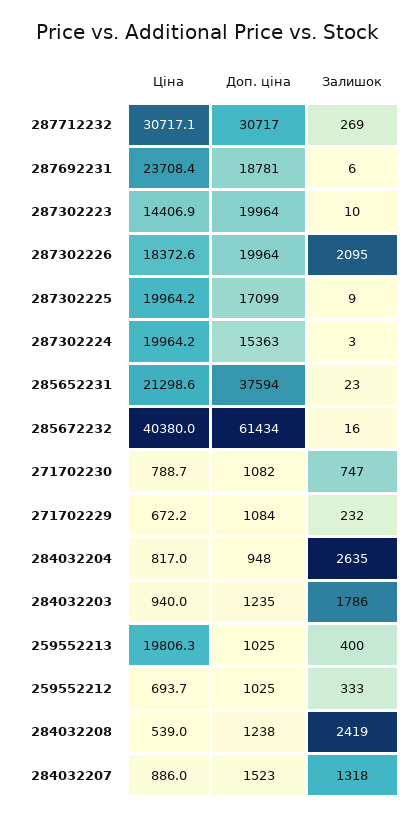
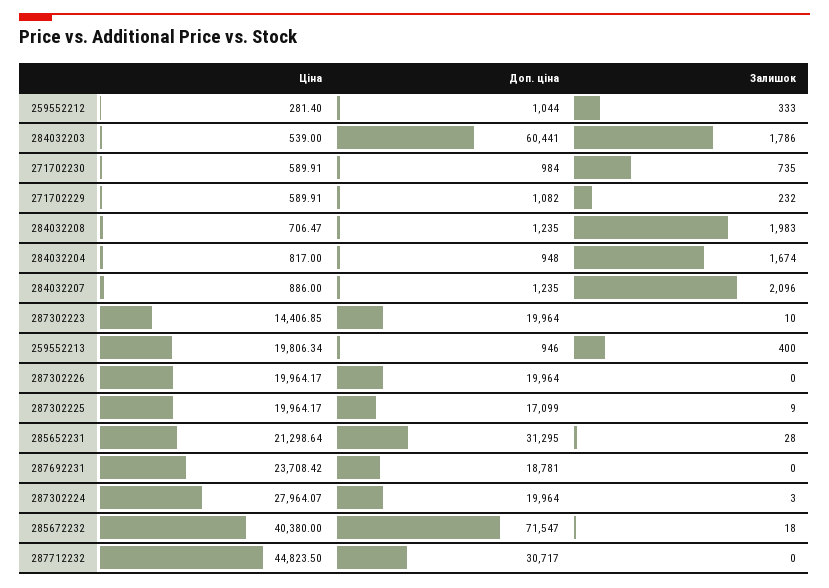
Ціна, 287712232: 30717.1 -> 44823.5
Залишок, 287712232: 269 -> 0
Залишок, 287692231: 6 -> 0
Ціна, 287302226: 18372.6 -> 19964.17
Залишок, 287302226: 2095 -> 0
Ціна, 287302224: 19964.2 -> 27964.07
Доп. ціна, 287302224: 15363 -> 19964
Доп. ціна, 285652231: 37594 -> 31295
Залишок, 285652231: 23 -> 28
Доп. ціна, 285672232: 61434 -> 71547
Залишок, 285672232: 16 -> 18
Ціна, 271702230: 788.7 -> 589.91
Доп. ціна, 271702230: 1082 -> 984
Залишок, 271702230: 747 -> 735
Ціна, 271702229: 672.2 -> 589.91
Доп. ціна, 271702229: 1084 -> 1082
Залишок, 284032204: 2635 -> 1674
Ціна, 284032203: 940 -> 539
Доп. ціна, 284032203: 1235 -> 60441
Доп. ціна, 259552213: 1025 -> 946
Ціна, 259552212: 693.7 -> 281.4
Доп. ціна, 259552212: 1025 -> 1044
Ціна, 284032208: 539 -> 706.47
Доп. ціна, 284032208: 1238 -> 1235
Залишок, 284032208: 2419 -> 1983
Доп. ціна, 284032207: 1523 -> 1235
Залишок, 284032207: 1318 -> 2096

